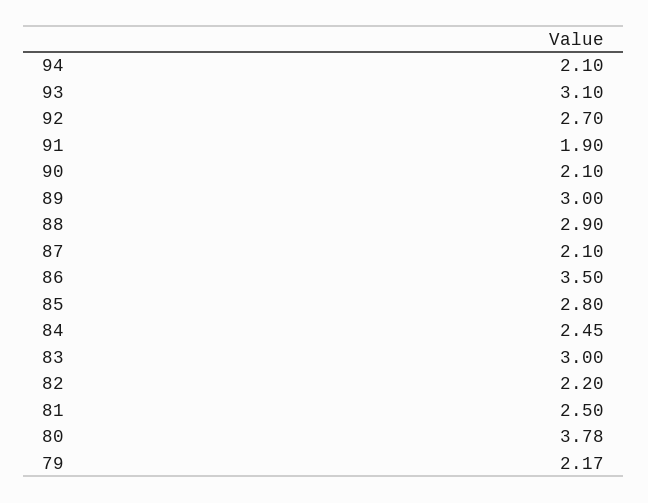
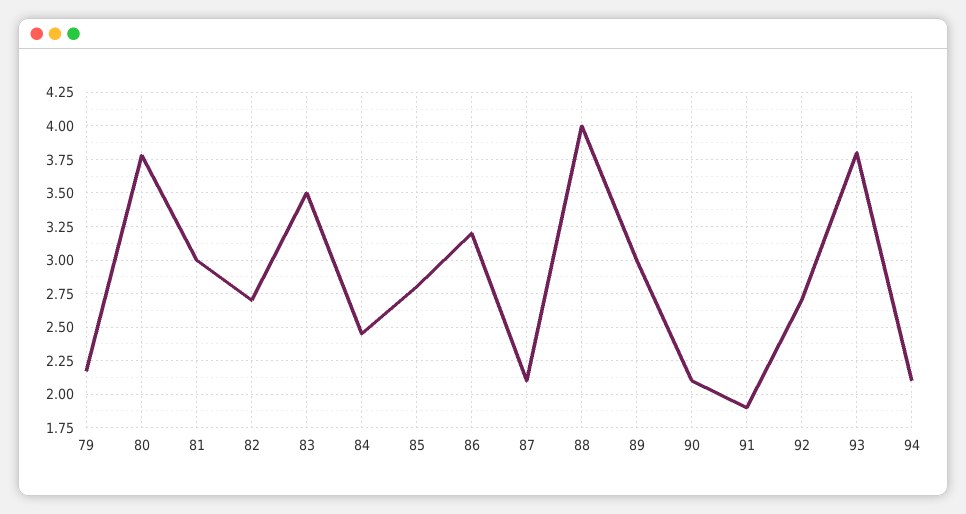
93: 3.1 -> 3.8
88: 2.9 -> 4
86: 3.5 -> 3.2
83: 3 -> 3.5
82: 2.2 -> 2.7
81: 2.5 -> 3

